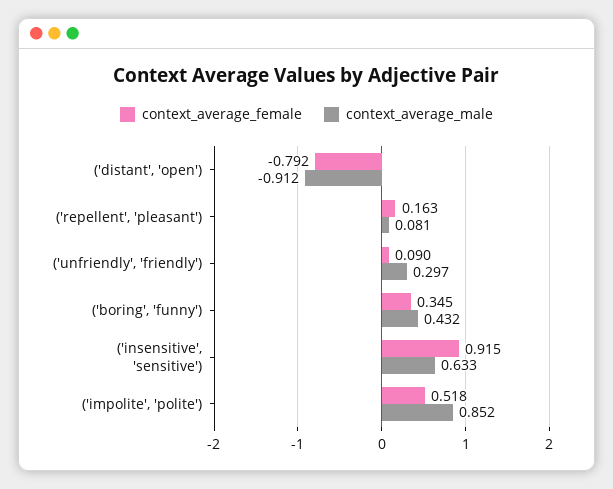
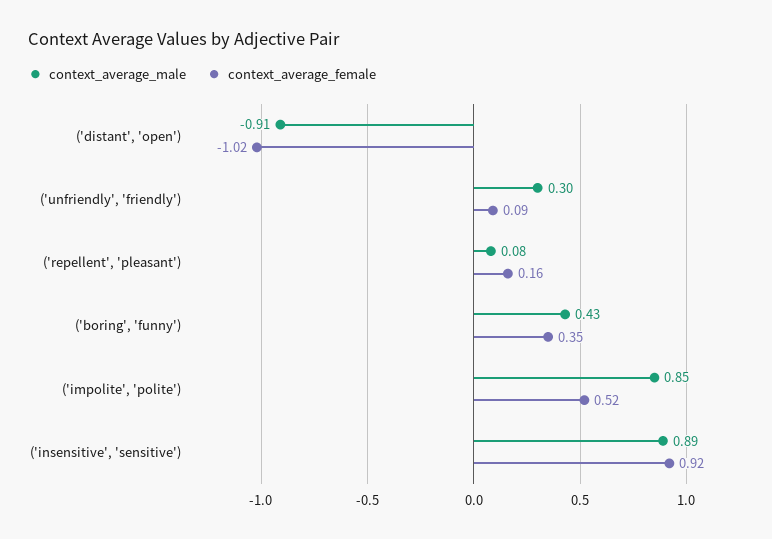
context_average_female, ('distant', 'open'): -0.792 -> -1.02
context_average_male, ('insensitive', 'sensitive'): 0.633 -> 0.89

